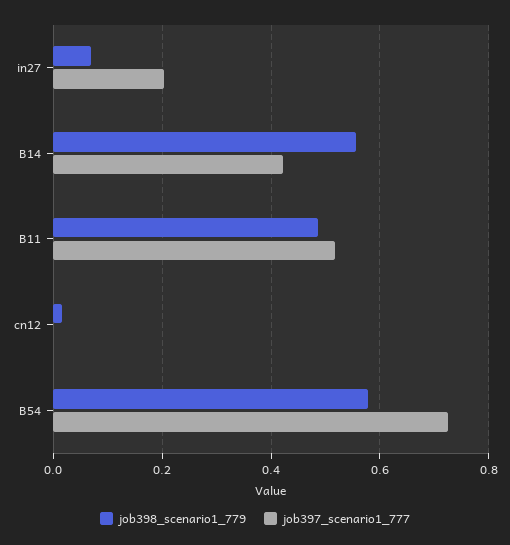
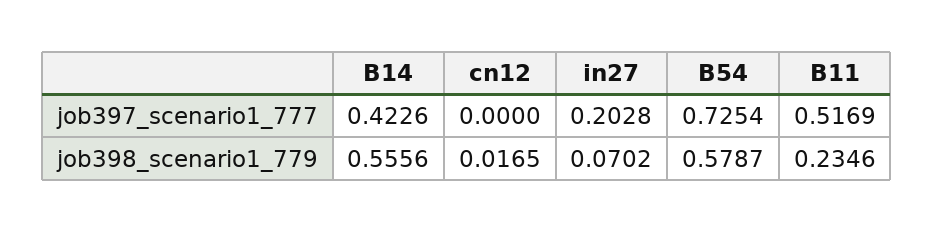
job398_scenario1_779, B11: 0.48 -> 0.2346

